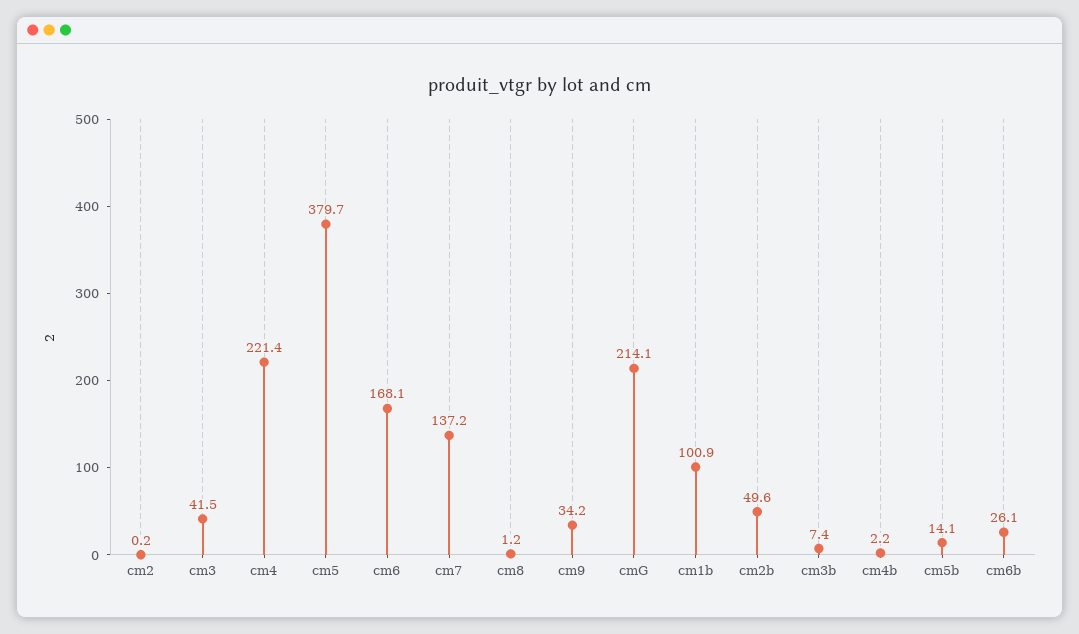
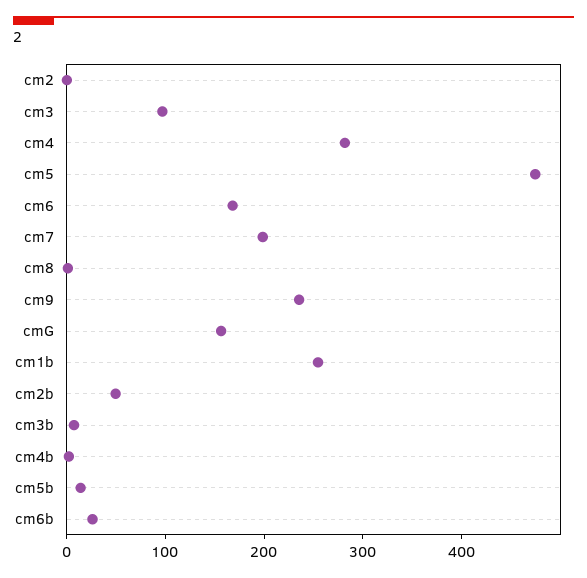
cm3: 41.5 -> 100
cm4: 221.4 -> 280
cm5: 379.7 -> 480
cm7: 137.2 -> 200
cm9: 34.2 -> 240
cmG: 214.1 -> 160
cm1b: 100.9 -> 260

